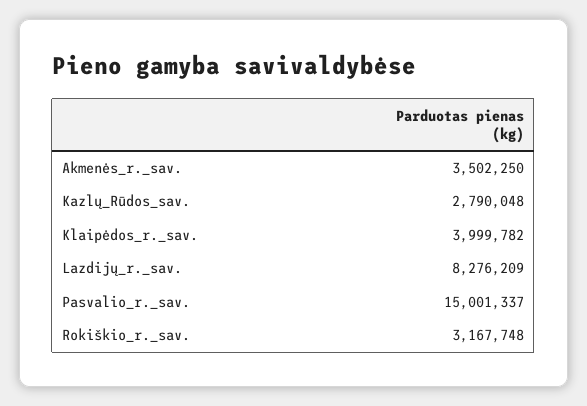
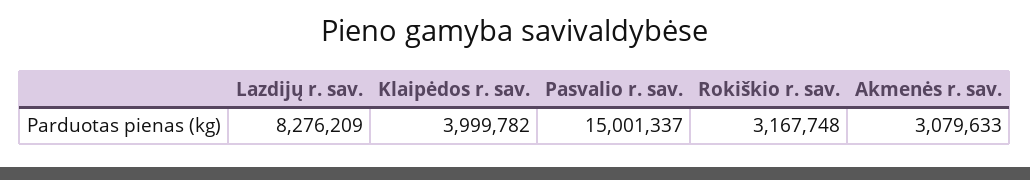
Akmenės_r._sav.: 3502250 -> 3079633
Kazlų_Rūdos_sav.: 2790048 -> none

